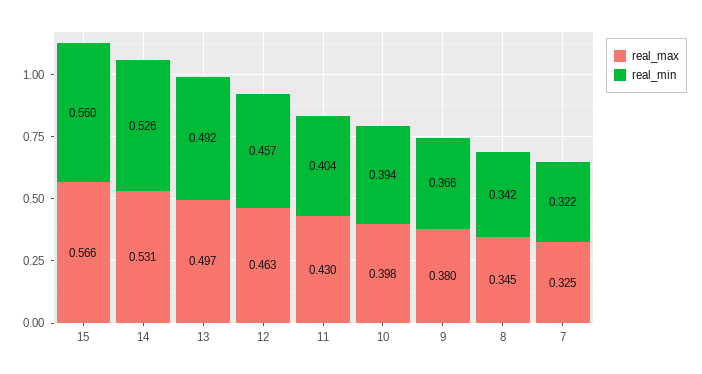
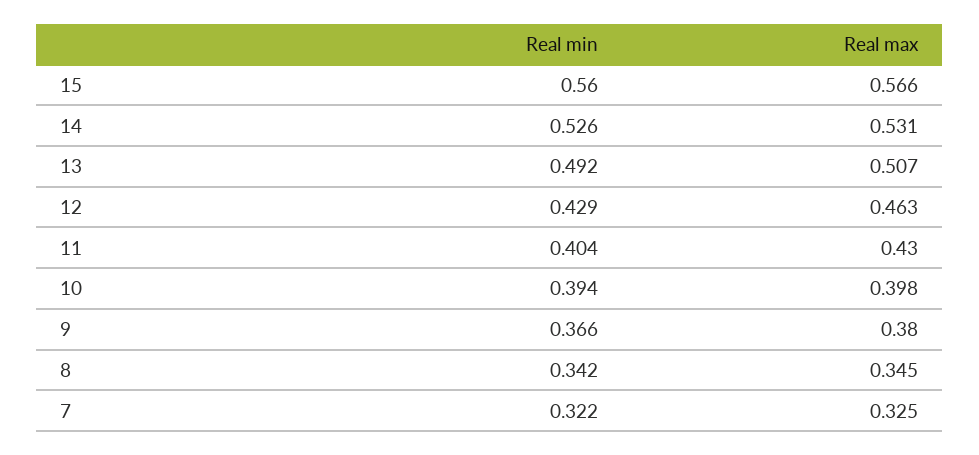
real_max, 13: 0.497 -> 0.507
real_min, 12: 0.457 -> 0.429

